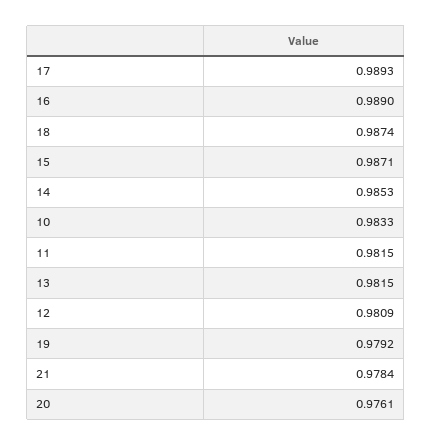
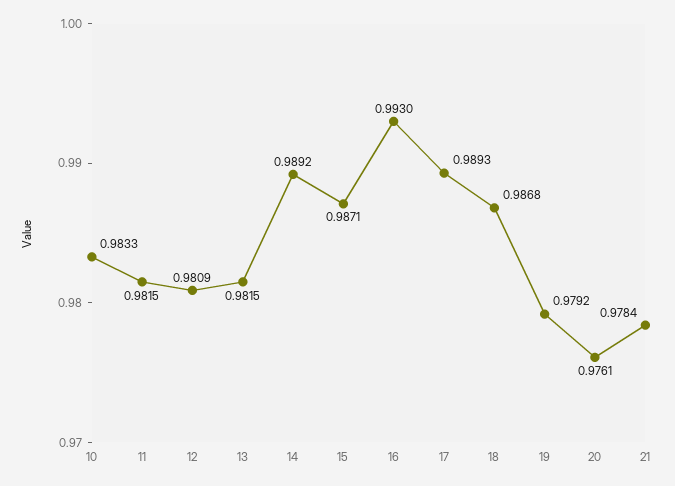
16: 0.989 -> 0.993
18: 0.9874 -> 0.9868
14: 0.9853 -> 0.9892

